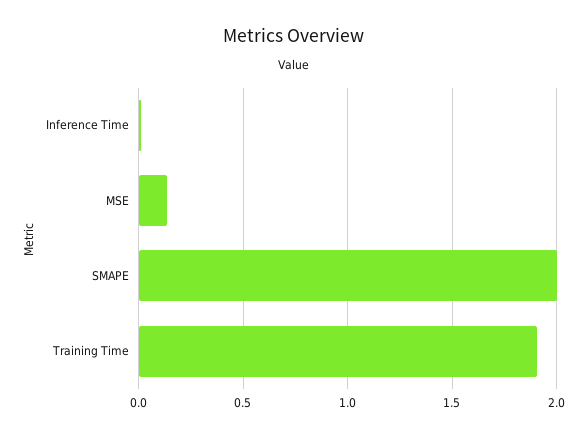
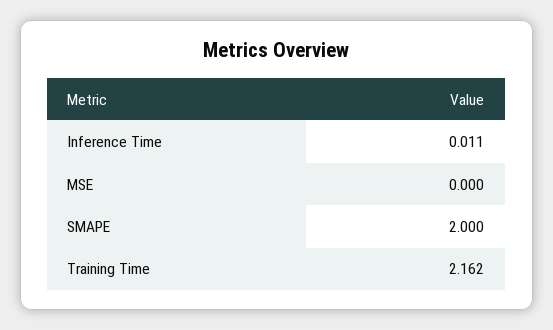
MSE: 0.15 -> 0
Training Time: 1.9 -> 2.162

